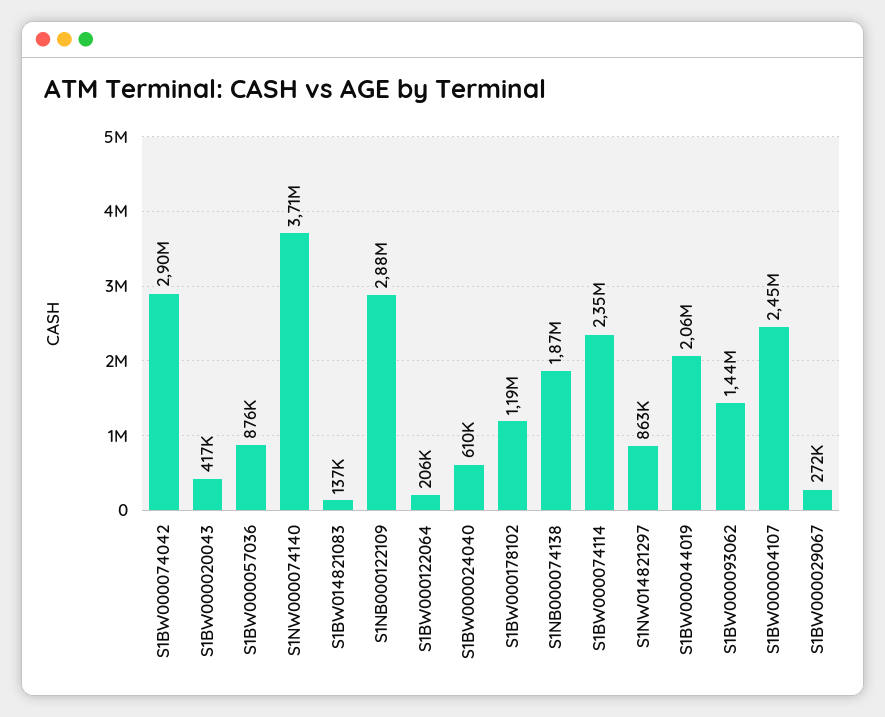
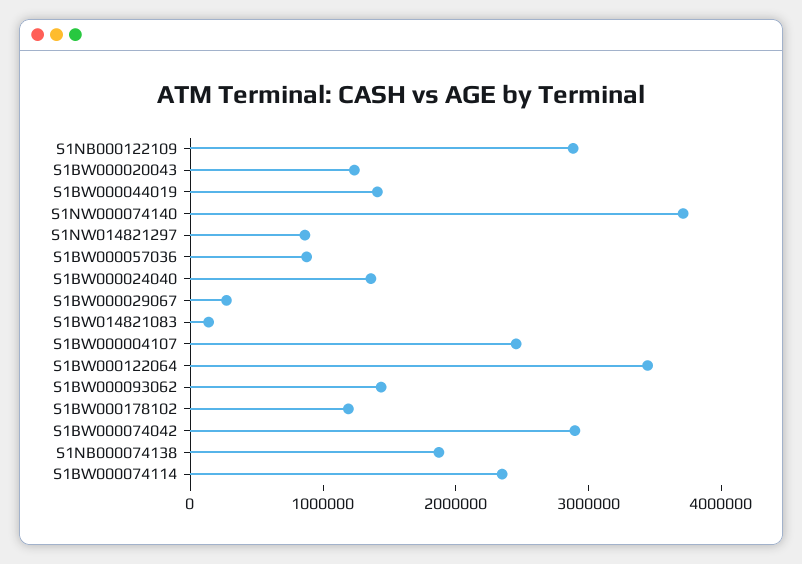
S1BW000020043: 417000 -> 1200000
S1BW000122064: 206000 -> 3400000
S1BW000024040: 610000 -> 1400000
S1BW000044019: 2060000 -> 1400000

